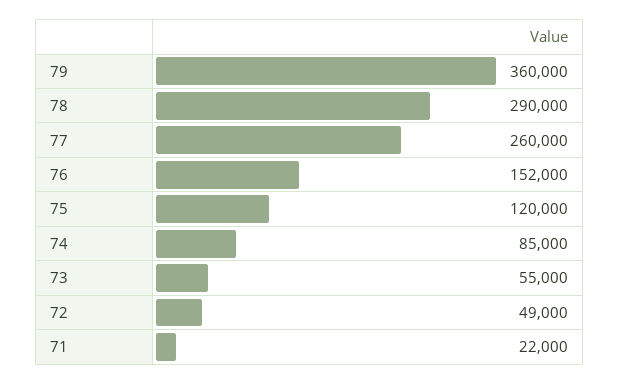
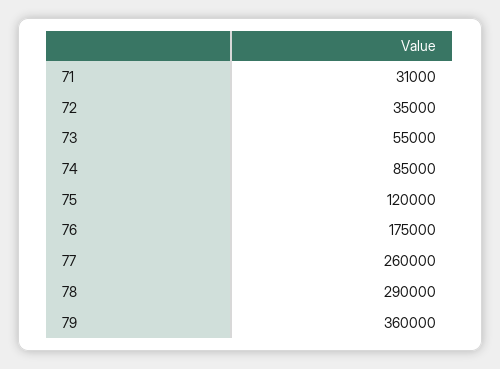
76: 152000 -> 175000
72: 49000 -> 35000
71: 22000 -> 31000

